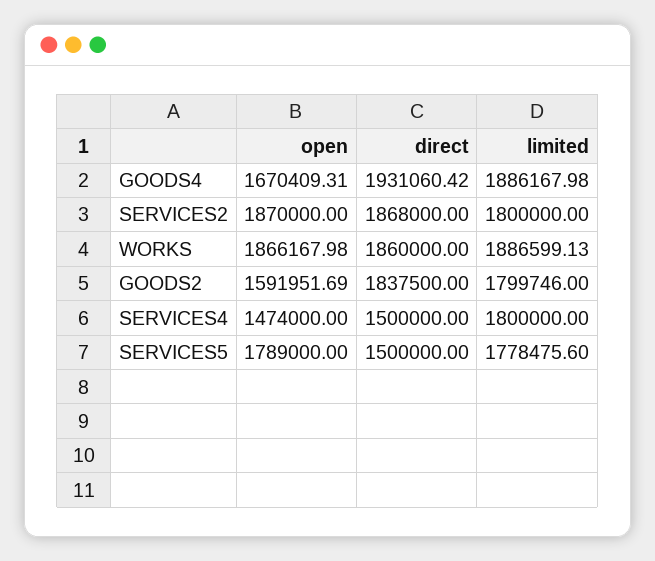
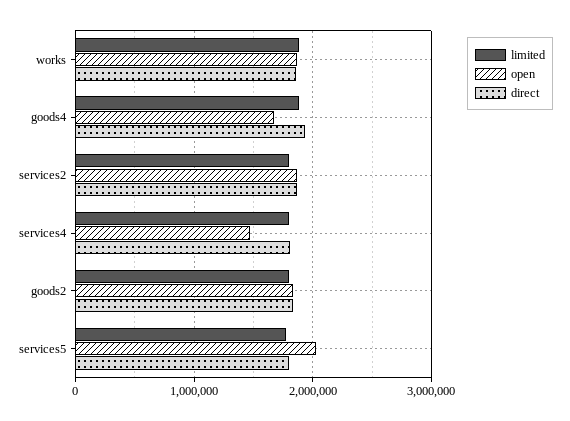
open, GOODS2: 1591951.69 -> 1800000
direct, SERVICES4: 1500000 -> 1800000
open, SERVICES5: 1789000 -> 2000000
direct, SERVICES5: 1500000 -> 1800000

